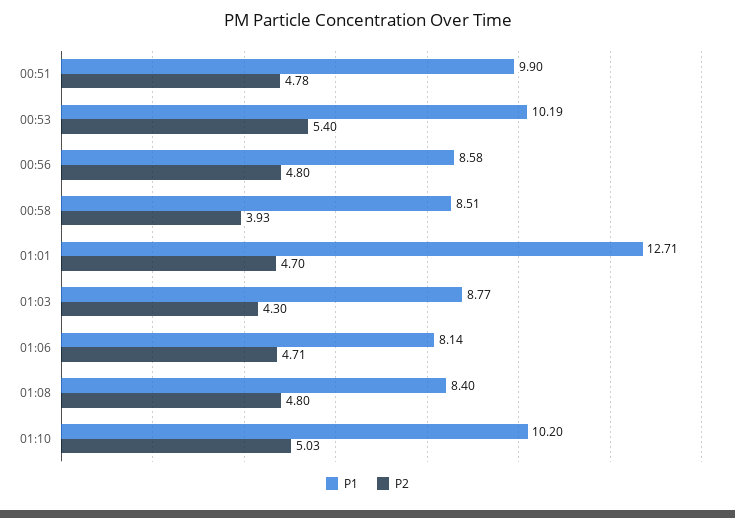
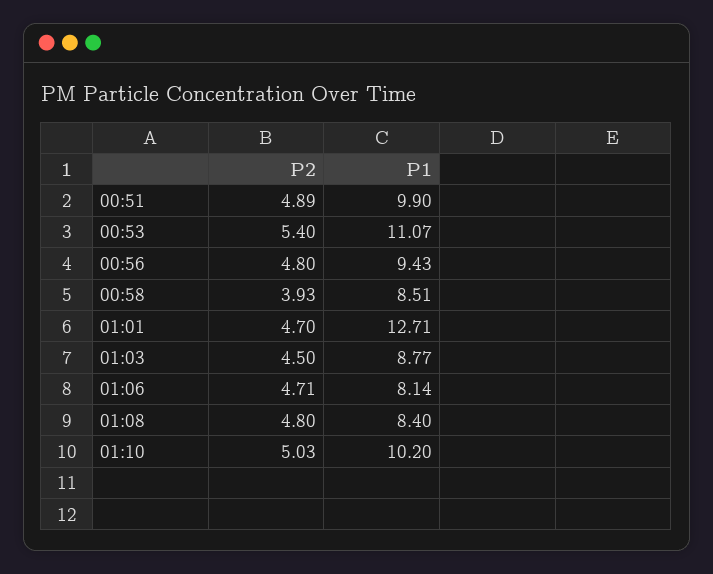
P2, 00:51: 4.78 -> 4.89
P1, 00:53: 10.19 -> 11.07
P1, 00:56: 8.58 -> 9.43
P2, 01:03: 4.3 -> 4.5

